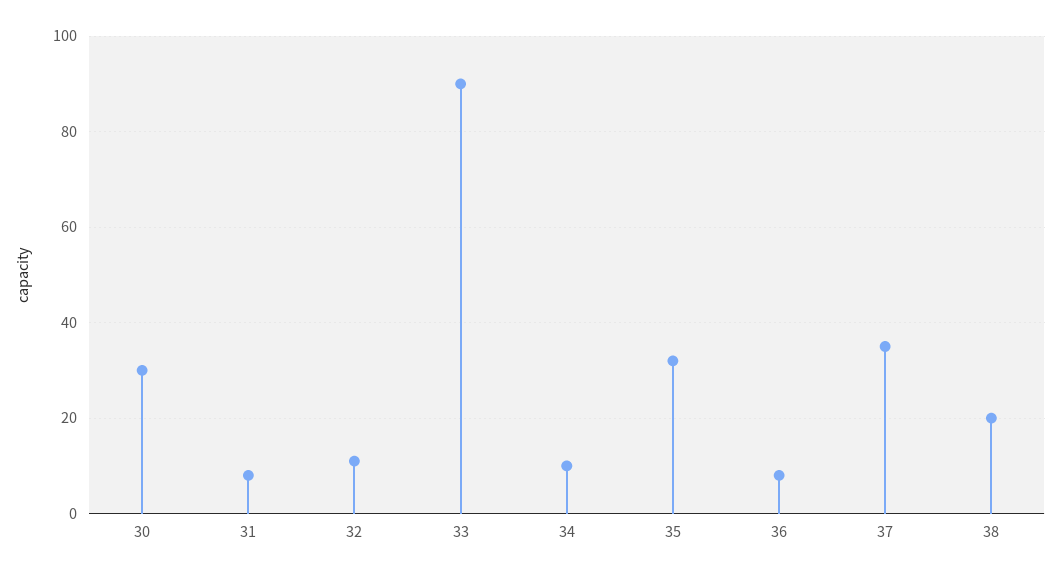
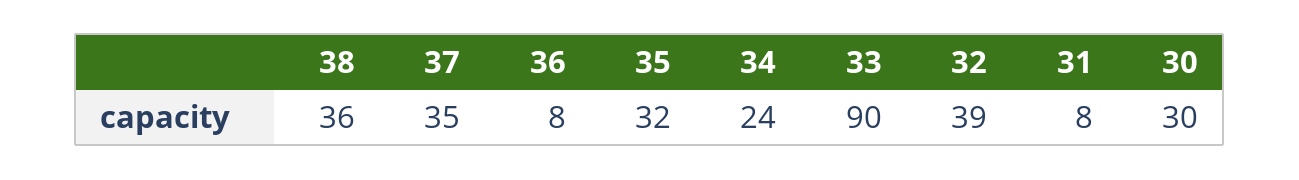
32: 10 -> 39
34: 10 -> 24
38: 20 -> 36

